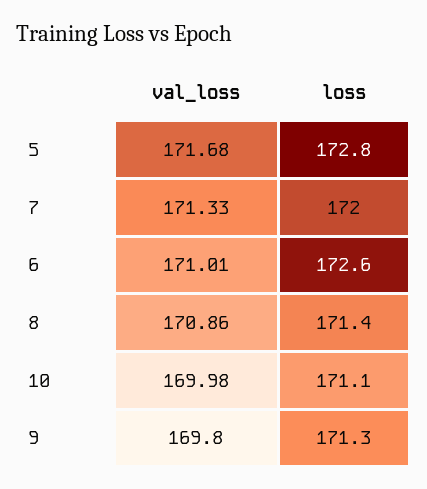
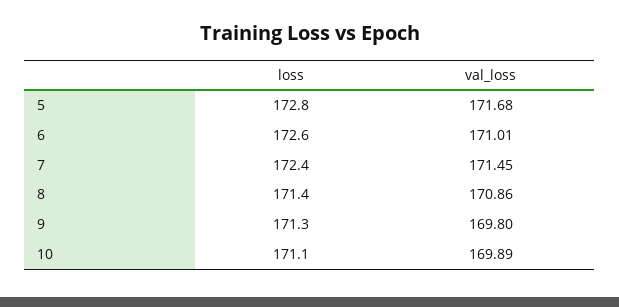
val_loss, 7: 171.33 -> 171.45
loss, 7: 172 -> 172.4
val_loss, 10: 169.98 -> 169.89

